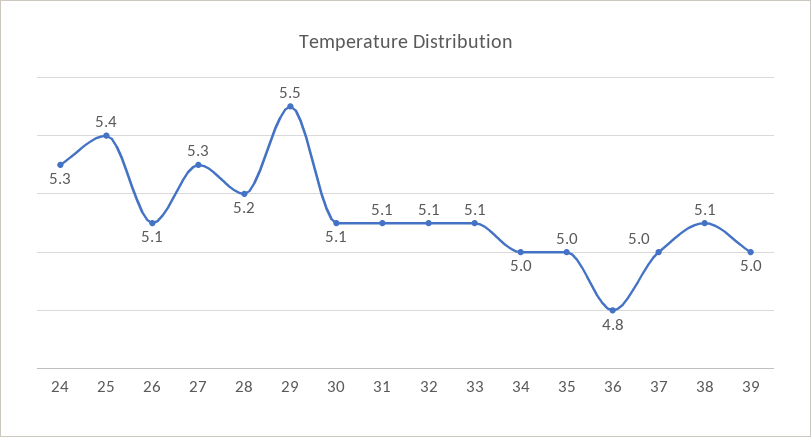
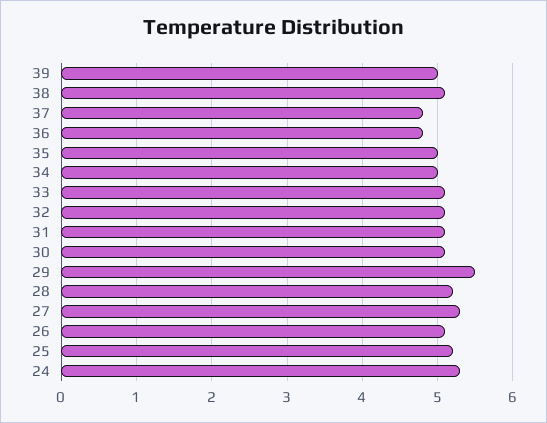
25: 5.4 -> 5.2
37: 5 -> 4.8

